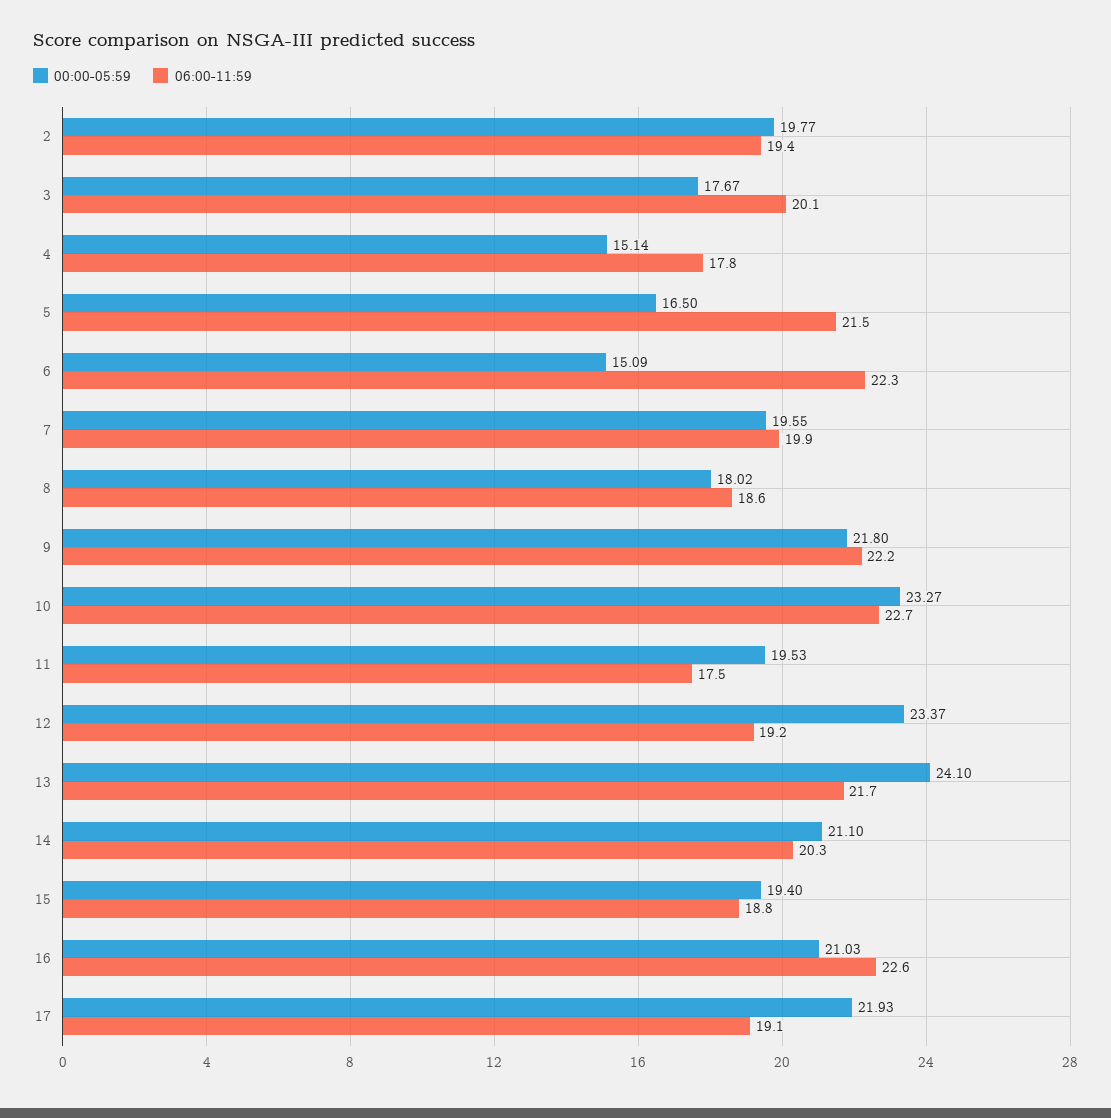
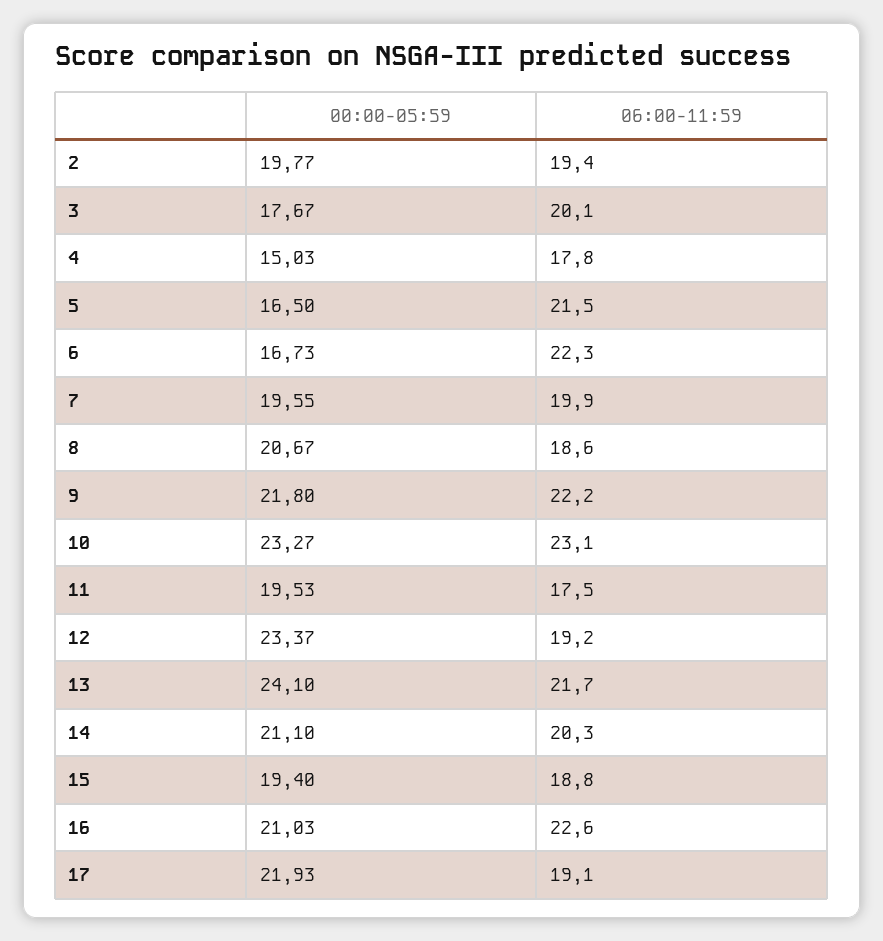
00:00-05:59, 4: 15.14 -> 15.03
00:00-05:59, 6: 15.09 -> 16.73
00:00-05:59, 8: 18.02 -> 20.67
06:00-11:59, 10: 22.7 -> 23.1

